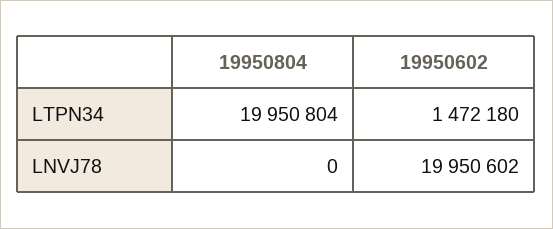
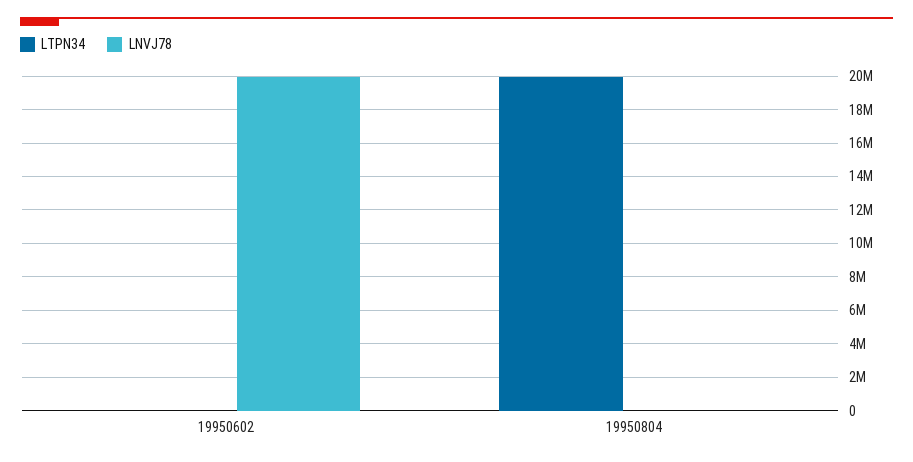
LTPN34, 19950602: 1472180 -> 0

